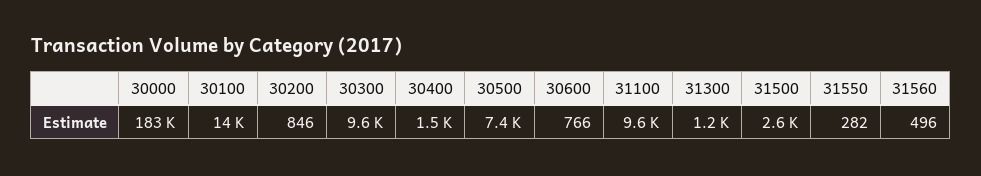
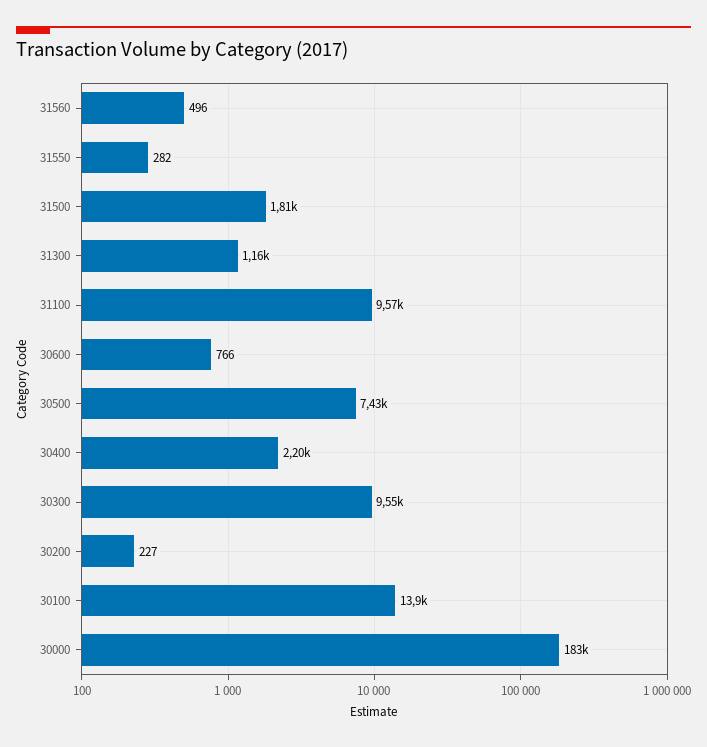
30200: 846 -> 227
30400: 1500 -> 2200
31500: 2600 -> 1810

